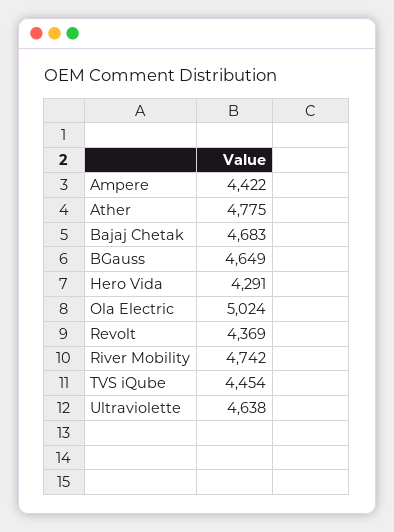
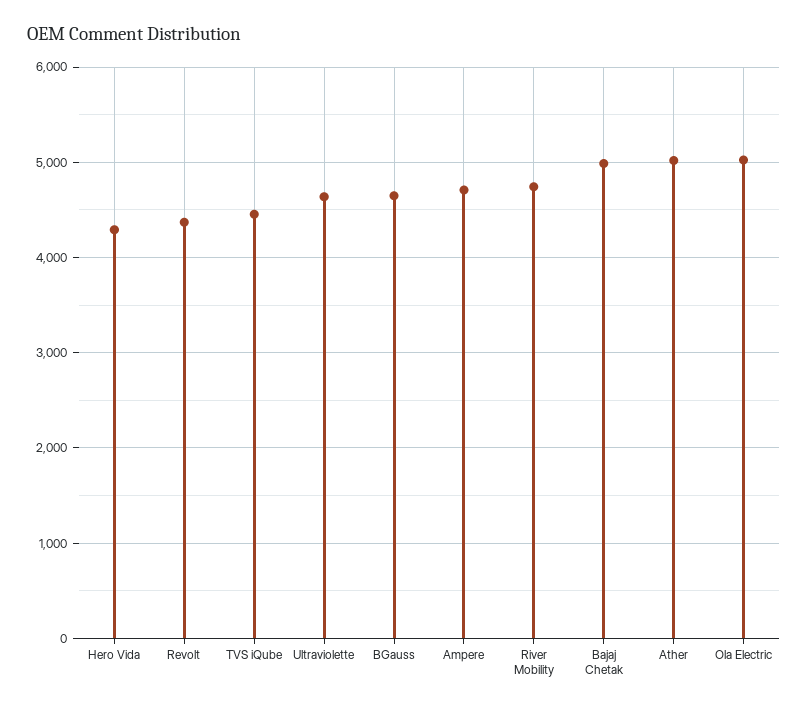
Ampere: 4422 -> 4700
Ather: 4775 -> 5000
Bajaj Chetak: 4683 -> 5000

